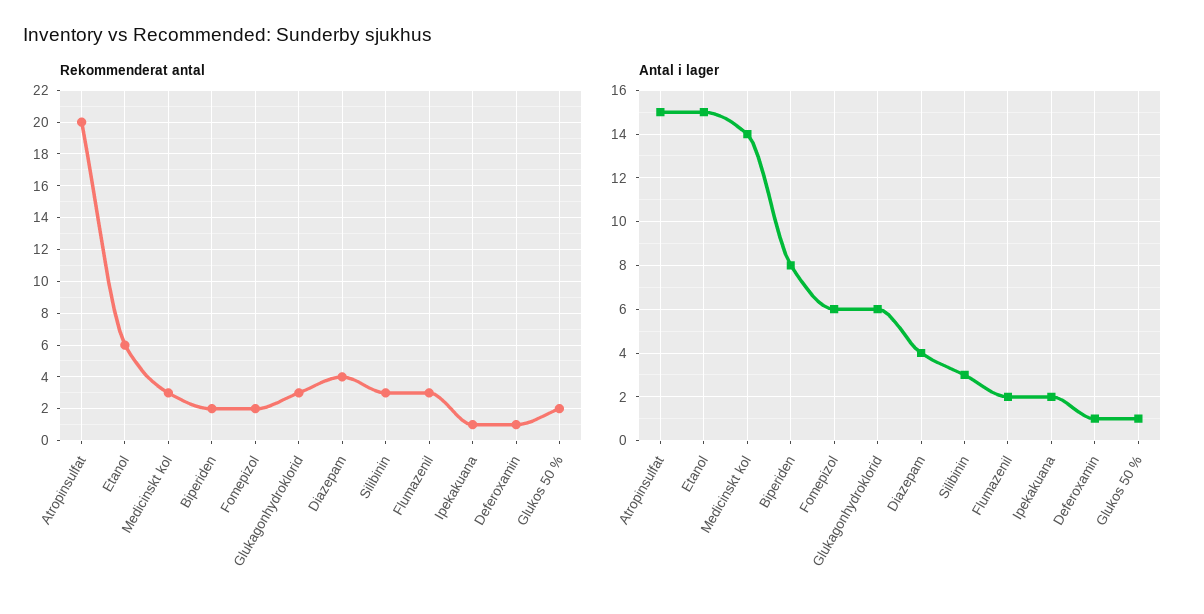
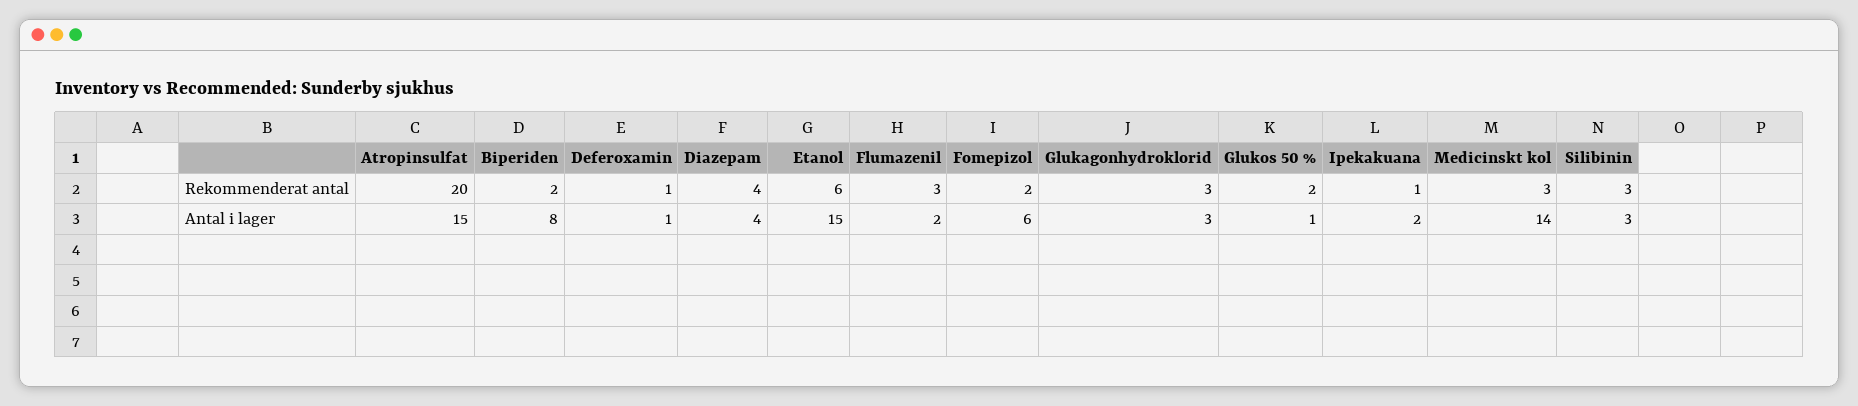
Antal i lager, Glukagonhydroklorid: 6 -> 3

